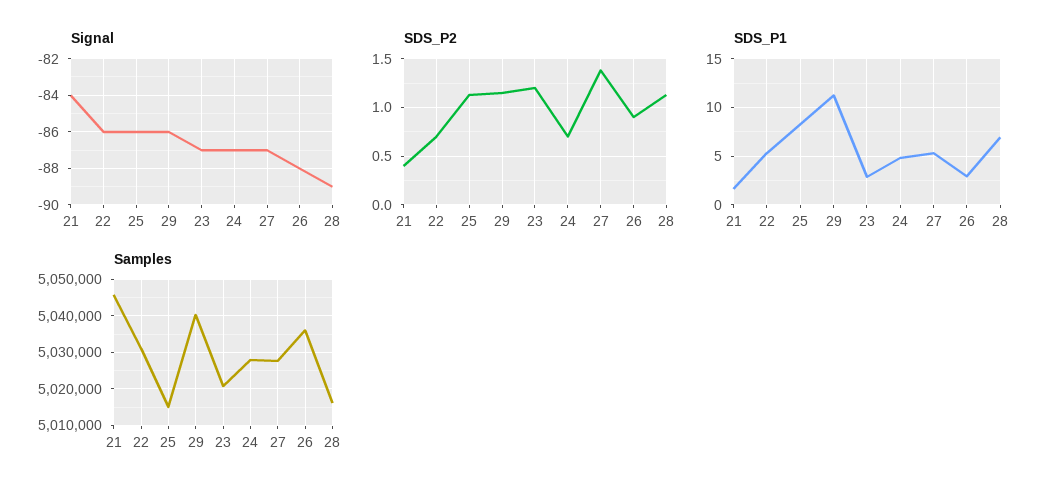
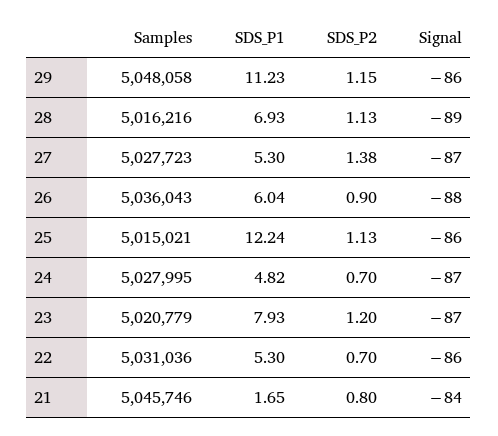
SDS_P2, 21: 0.4 -> 0.8
SDS_P1, 25: 8 -> 12.24
SDS_P1, 23: 3 -> 7.93
SDS_P1, 26: 3 -> 6.04
Samples, 29: 5040000 -> 5048058

